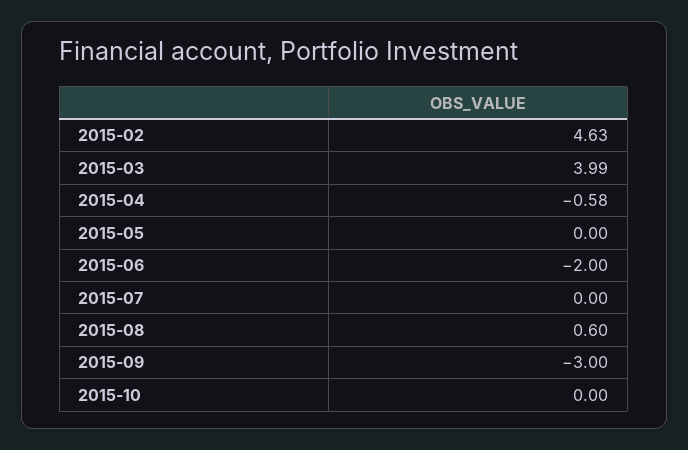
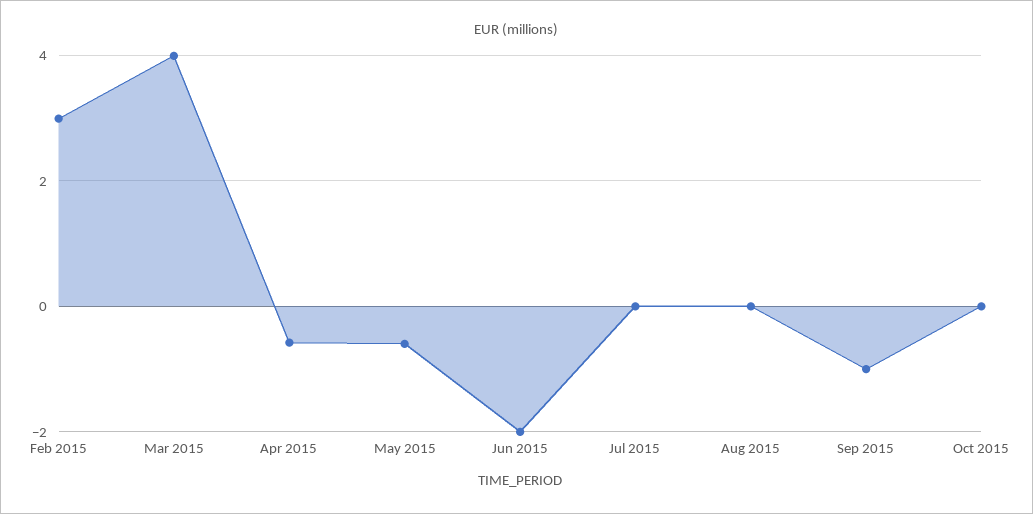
2015-02: 4.63 -> 3
2015-05: 0 -> -0.6
2015-08: 0.6 -> 0
2015-09: -3 -> -1

